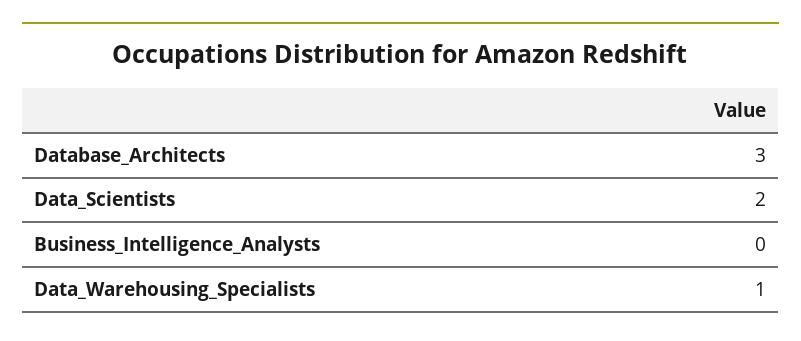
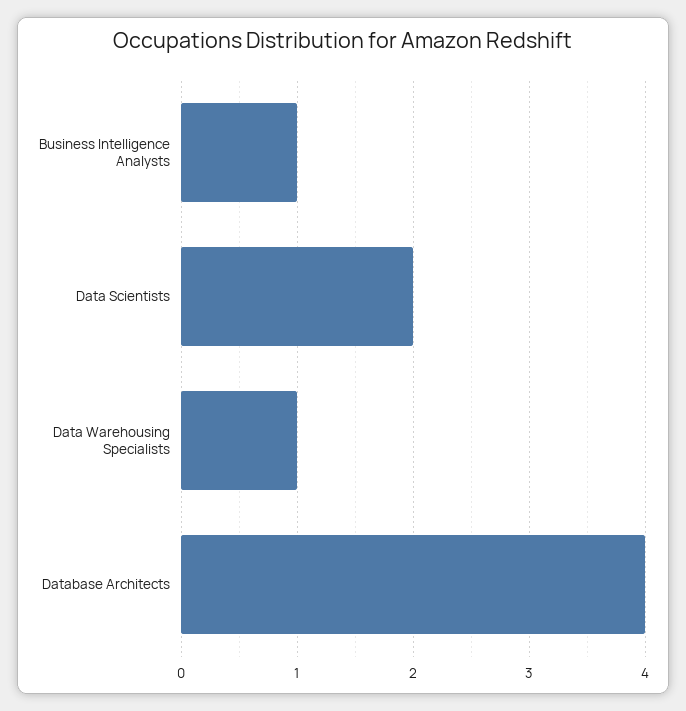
Database_Architects: 3 -> 4
Business_Intelligence_Analysts: 0 -> 1

